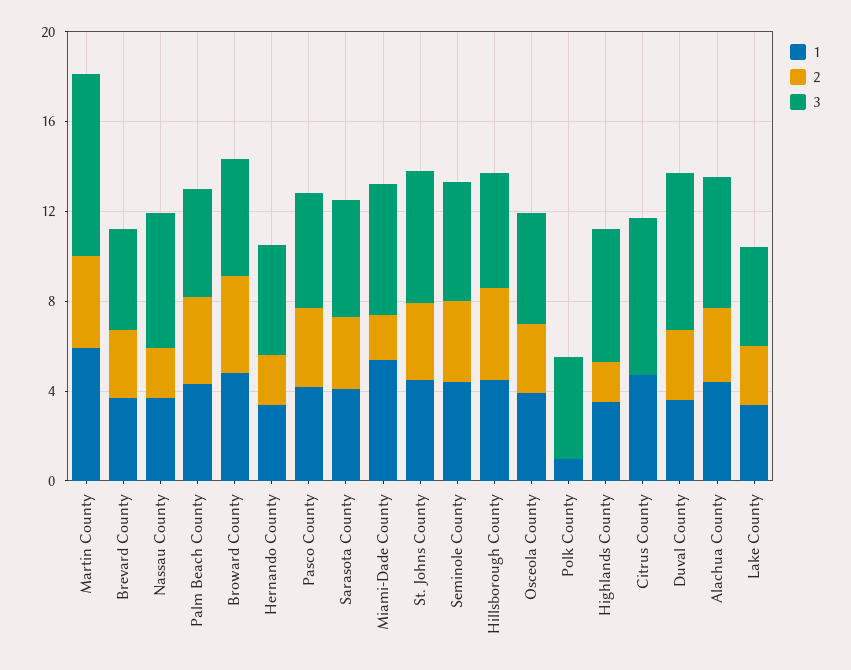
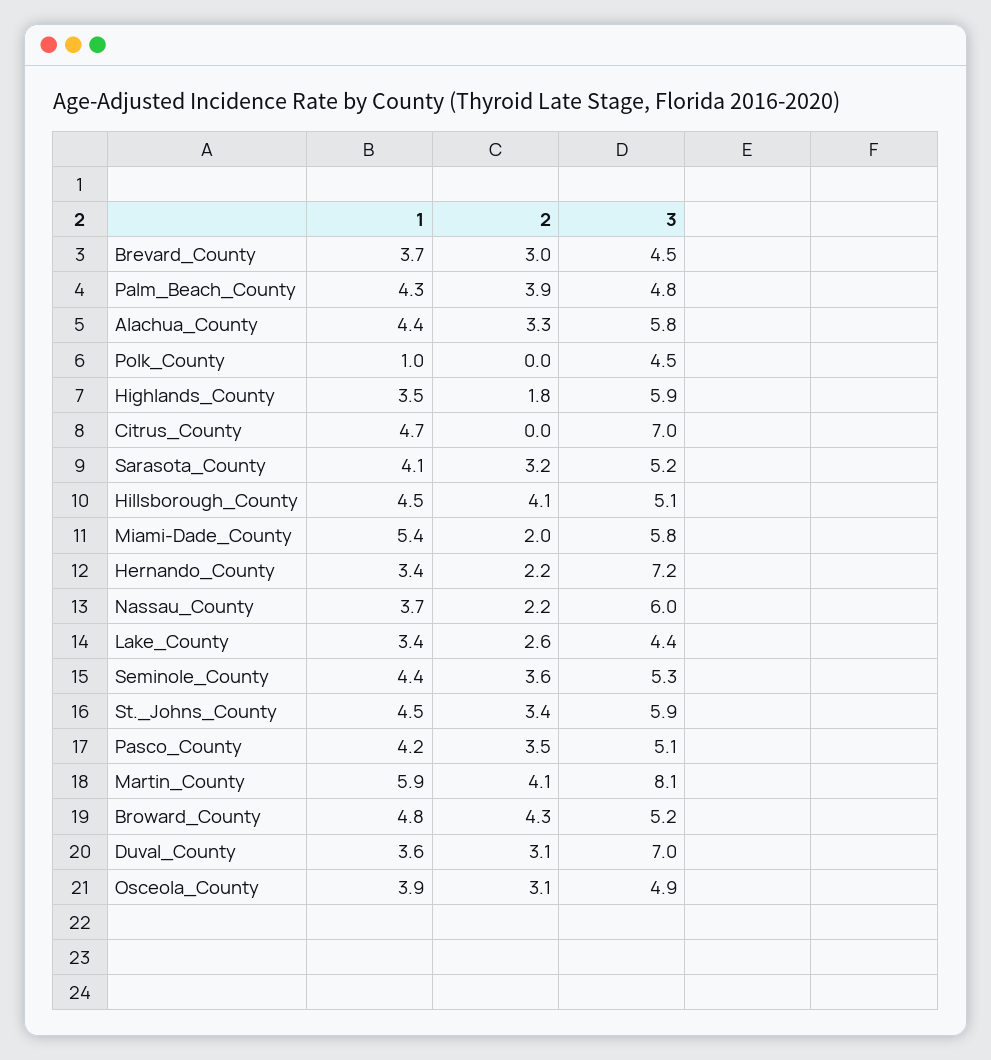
3, Hernando County: 5 -> 7.2

